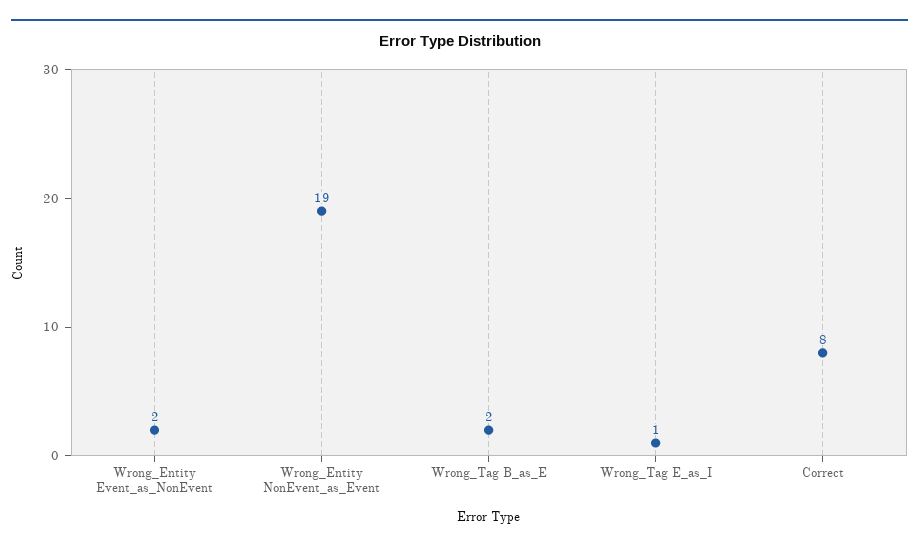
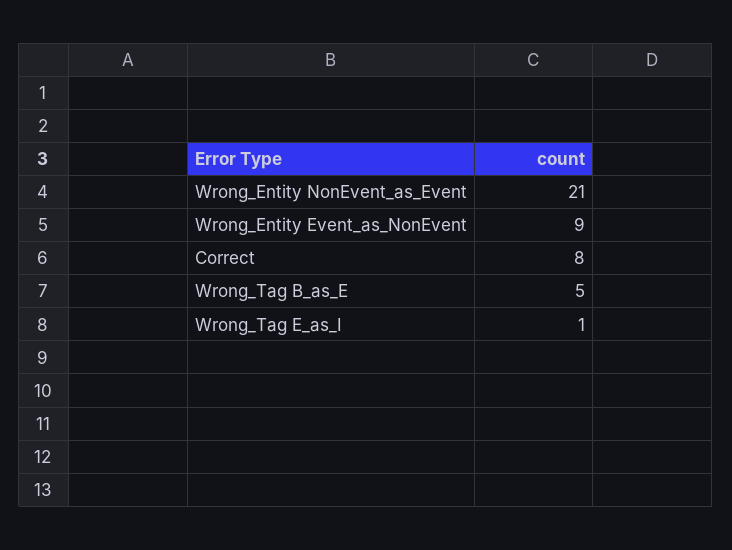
Wrong_Entity Event_as_NonEvent: 2 -> 9
Wrong_Entity NonEvent_as_Event: 19 -> 21
Wrong_Tag B_as_E: 2 -> 5

